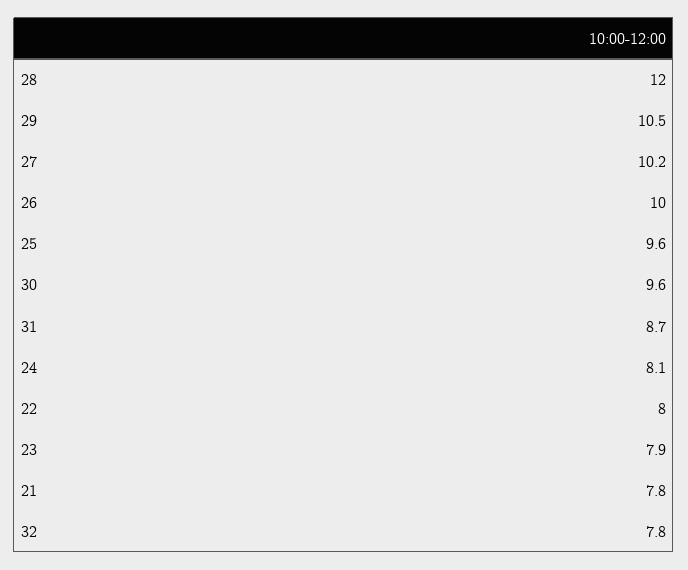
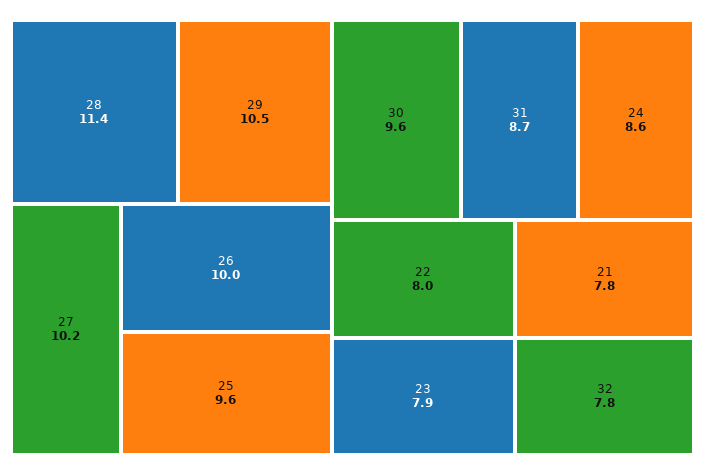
28: 12 -> 11.4
24: 8.1 -> 8.6

